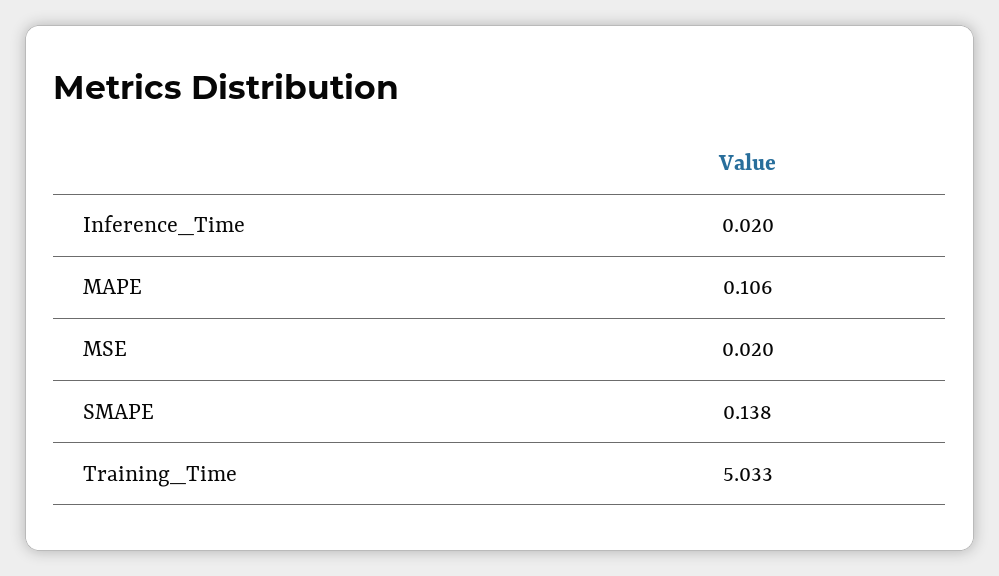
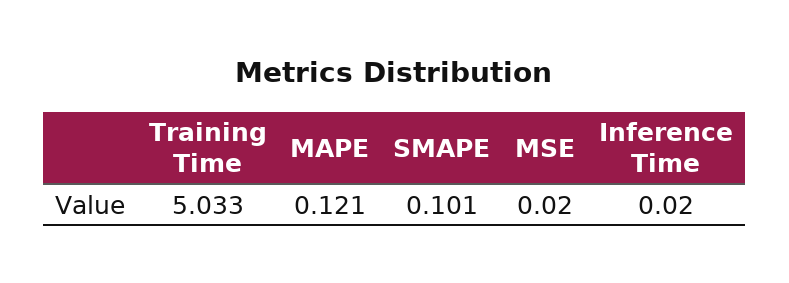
MAPE: 0.106 -> 0.121
SMAPE: 0.138 -> 0.101

